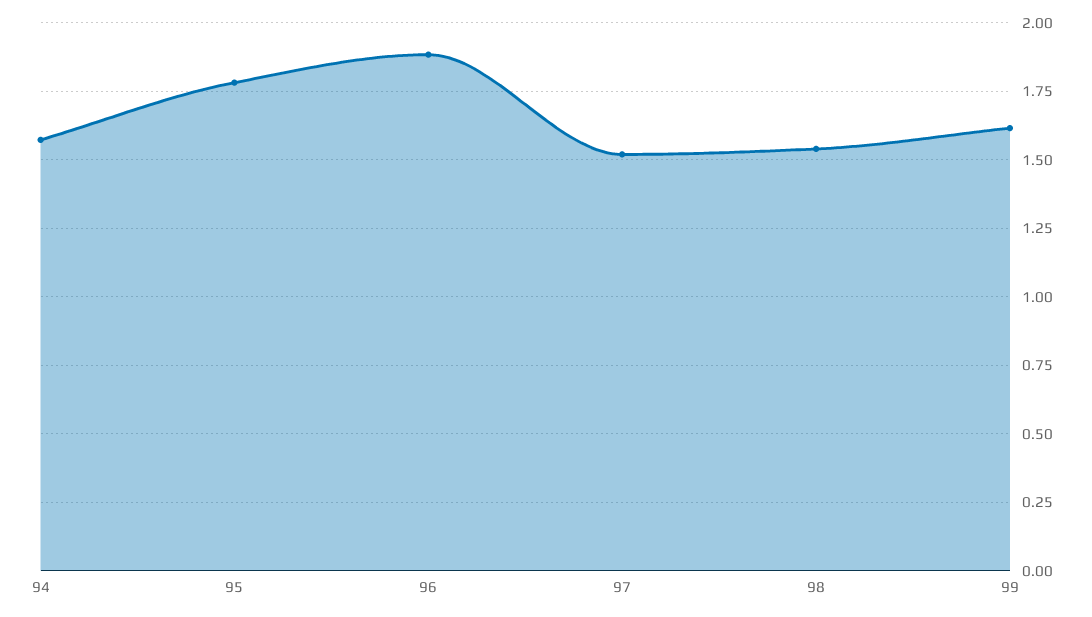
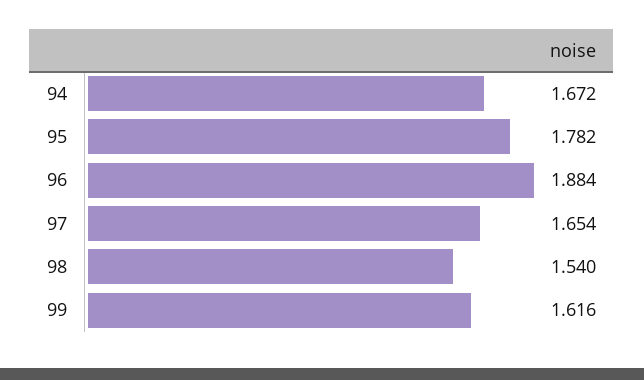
94: 1.575 -> 1.672
97: 1.525 -> 1.654

